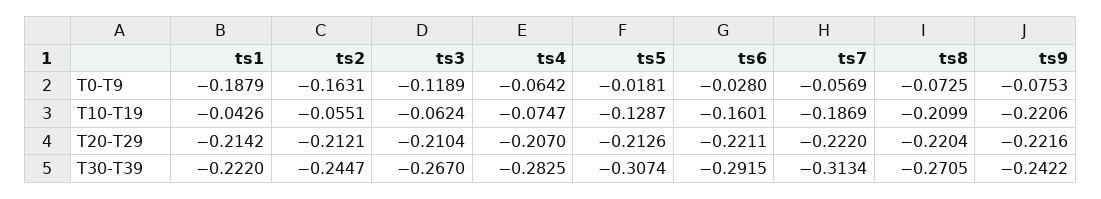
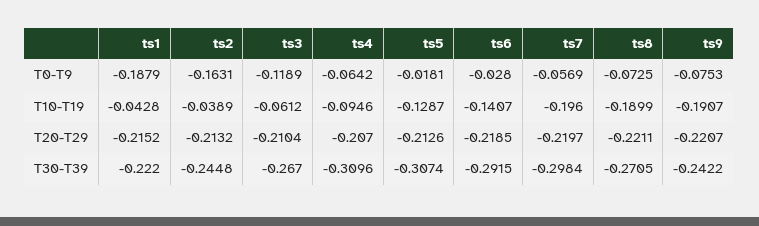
ts1, T10-T19: -0.0426 -> -0.0428
ts2, T10-T19: -0.0551 -> -0.0389
ts3, T10-T19: -0.0624 -> -0.0612
ts4, T10-T19: -0.0747 -> -0.0946
ts6, T10-T19: -0.1601 -> -0.1407
ts7, T10-T19: -0.1869 -> -0.196
ts8, T10-T19: -0.2099 -> -0.1899
ts9, T10-T19: -0.2206 -> -0.1907
ts1, T20-T29: -0.2142 -> -0.2152
ts2, T20-T29: -0.2121 -> -0.2132
ts6, T20-T29: -0.2211 -> -0.2185
ts7, T20-T29: -0.222 -> -0.2197
ts8, T20-T29: -0.2204 -> -0.2211
ts9, T20-T29: -0.2216 -> -0.2207
ts2, T30-T39: -0.2447 -> -0.2448
ts4, T30-T39: -0.2825 -> -0.3096
ts7, T30-T39: -0.3134 -> -0.2984

